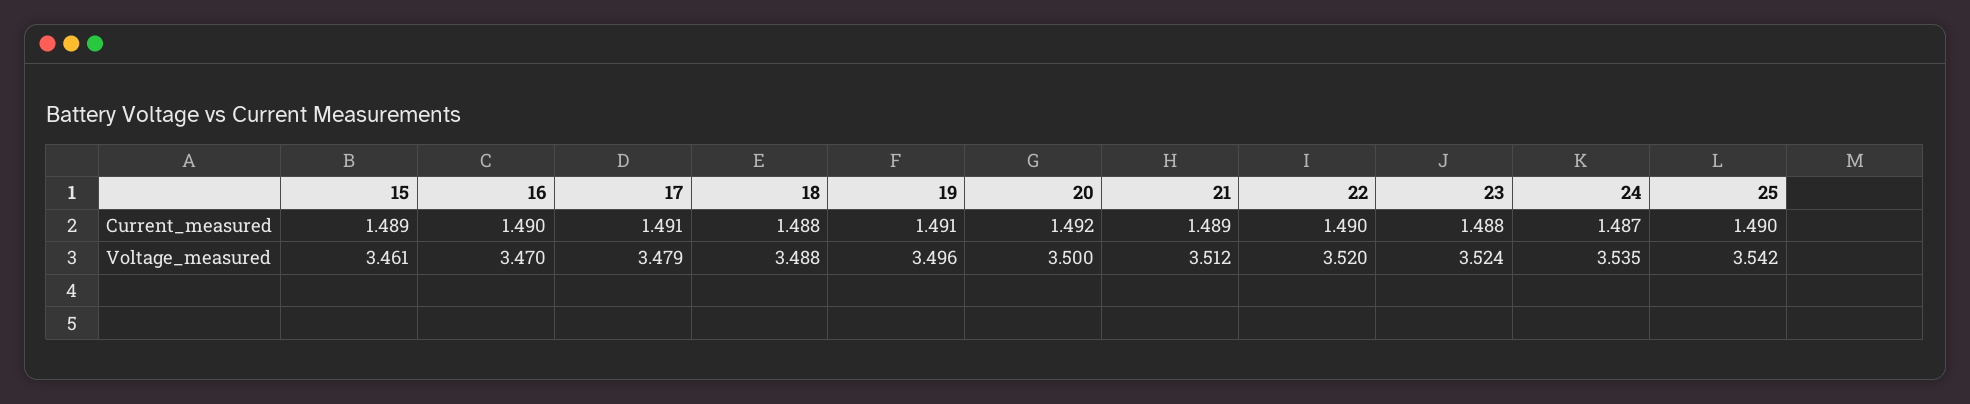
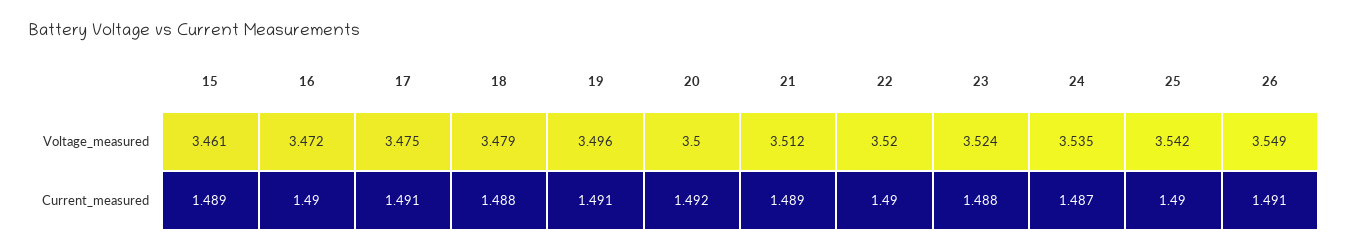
16, Voltage_measured: 3.47 -> 3.472
17, Voltage_measured: 3.479 -> 3.475
18, Voltage_measured: 3.488 -> 3.479
26, Voltage_measured: none -> 3.549
26, Current_measured: none -> 1.491

